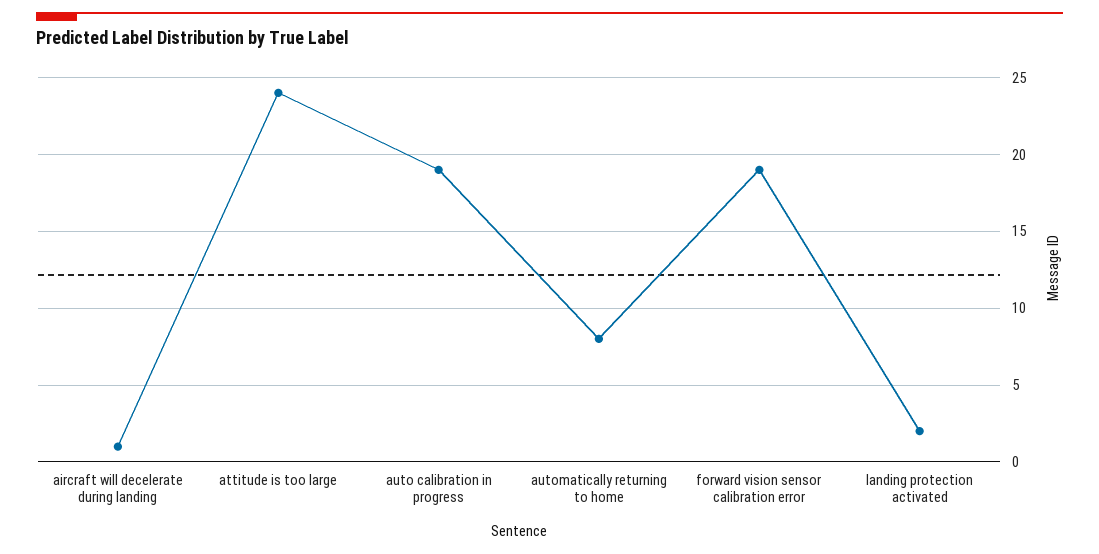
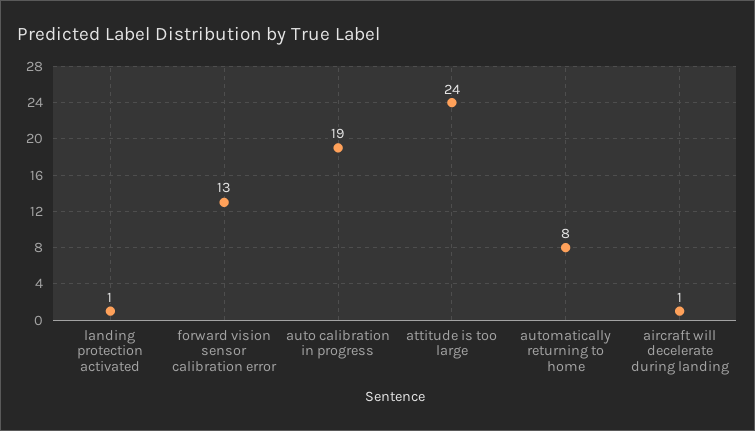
forward vision sensor calibration error: 19 -> 13
landing protection activated: 2 -> 1

